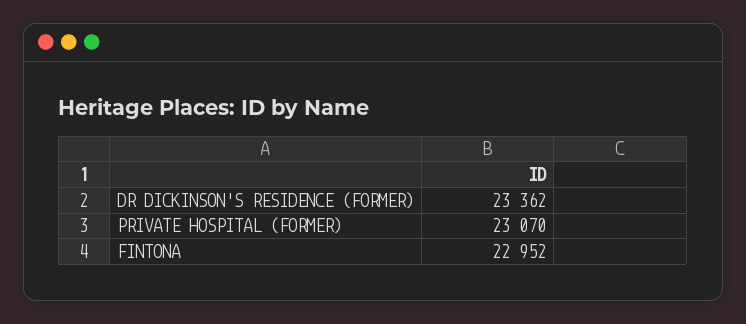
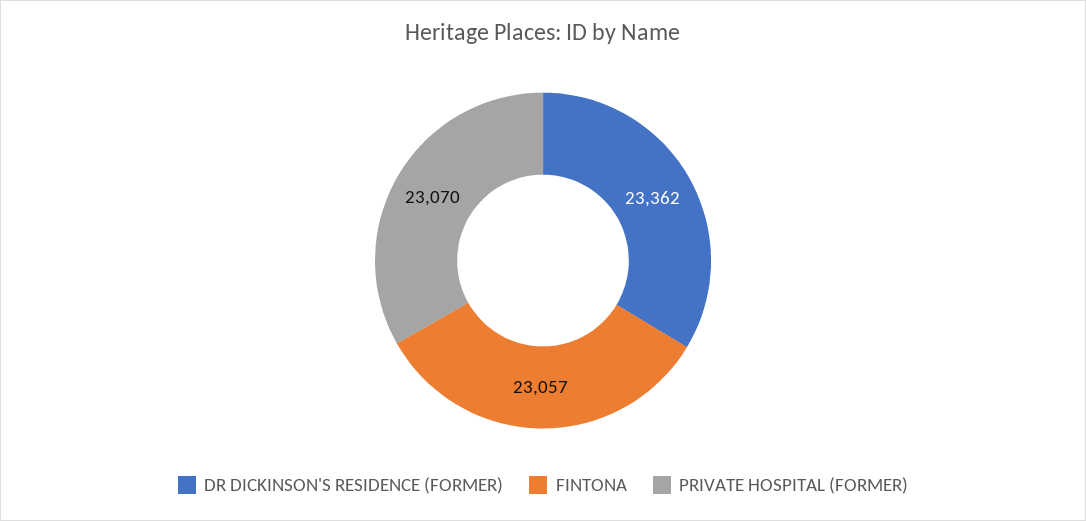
FINTONA: 22952 -> 23057

